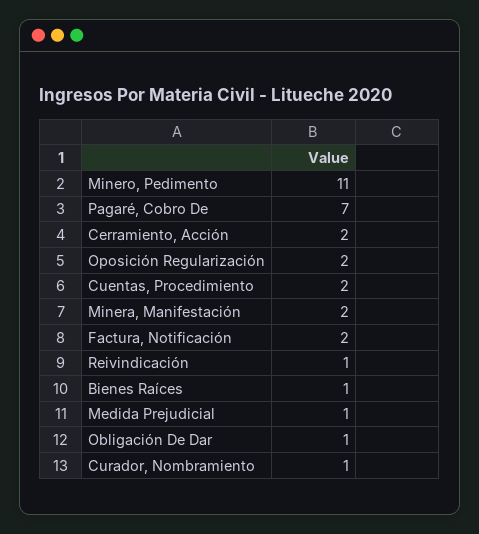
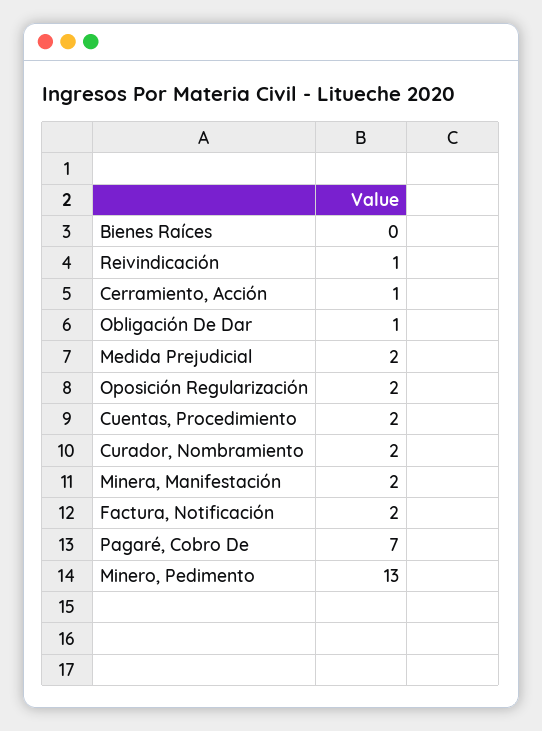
Minero, Pedimento: 11 -> 13
Cerramiento, Acción: 2 -> 1
Bienes Raíces: 1 -> 0
Medida Prejudicial: 1 -> 2
Curador, Nombramiento: 1 -> 2

